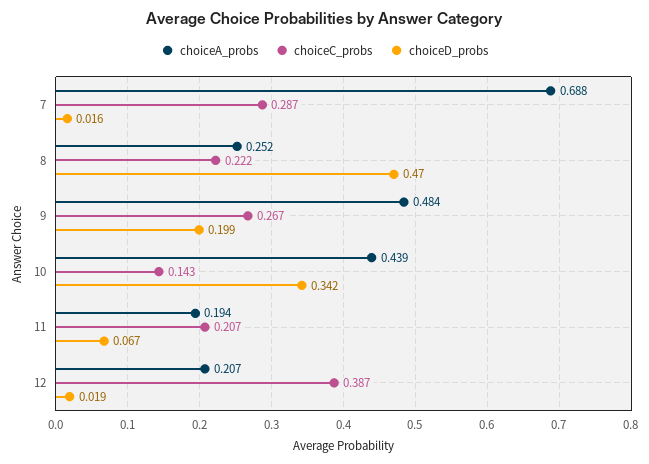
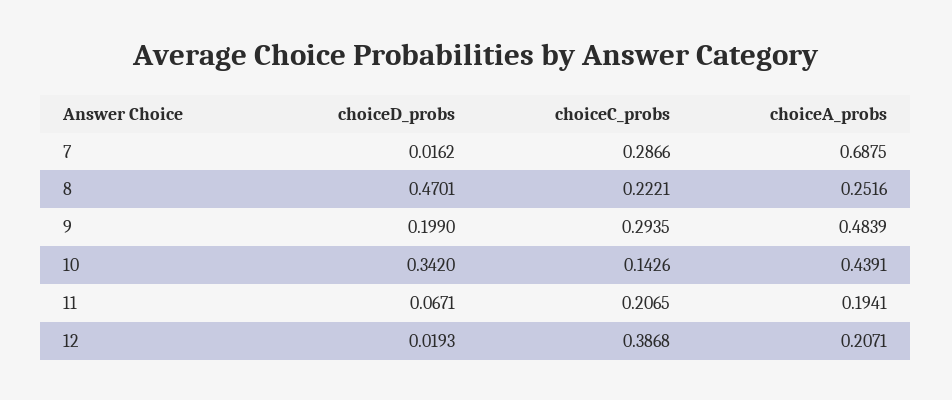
choiceC_probs, 9: 0.267 -> 0.2935

